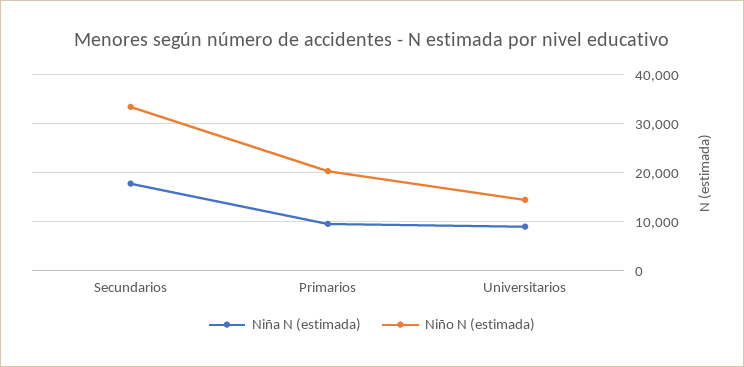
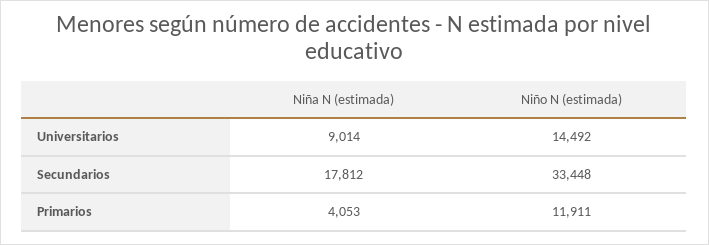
Niña N (estimada), Primarios: 10000 -> 4053
Niño N (estimada), Primarios: 20000 -> 11911

